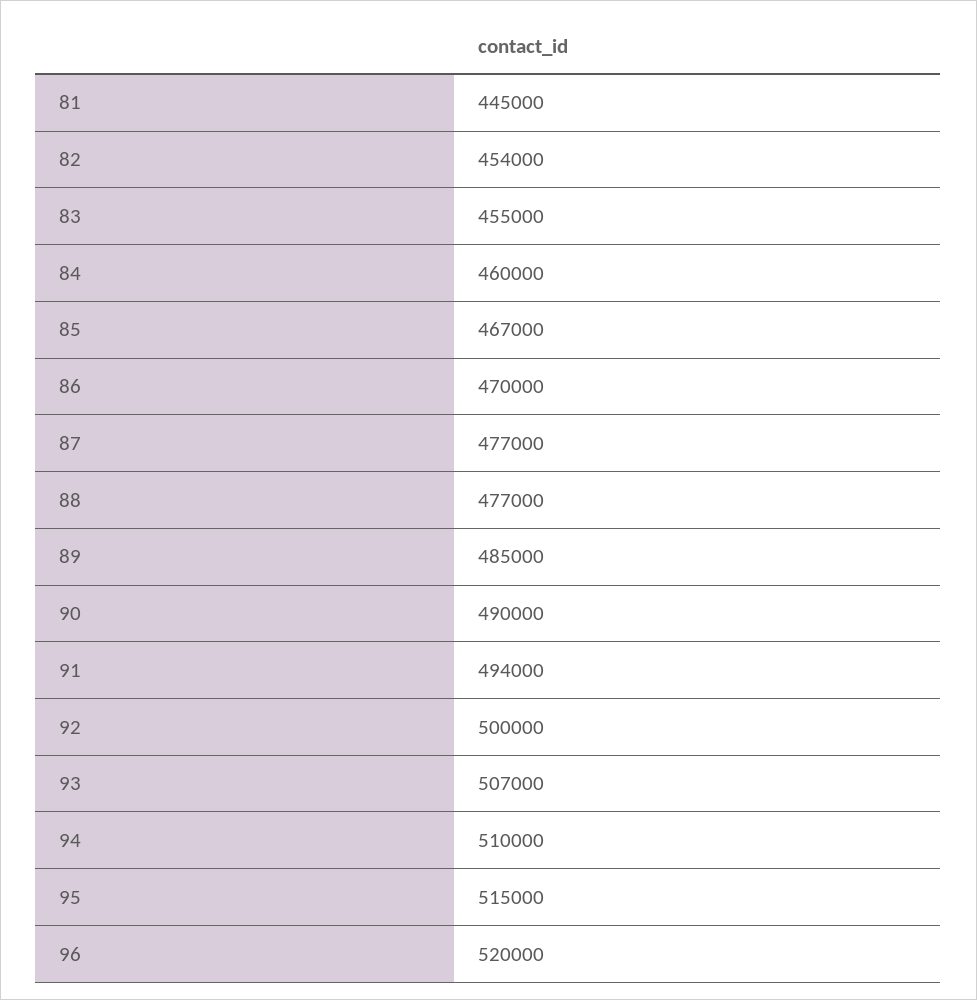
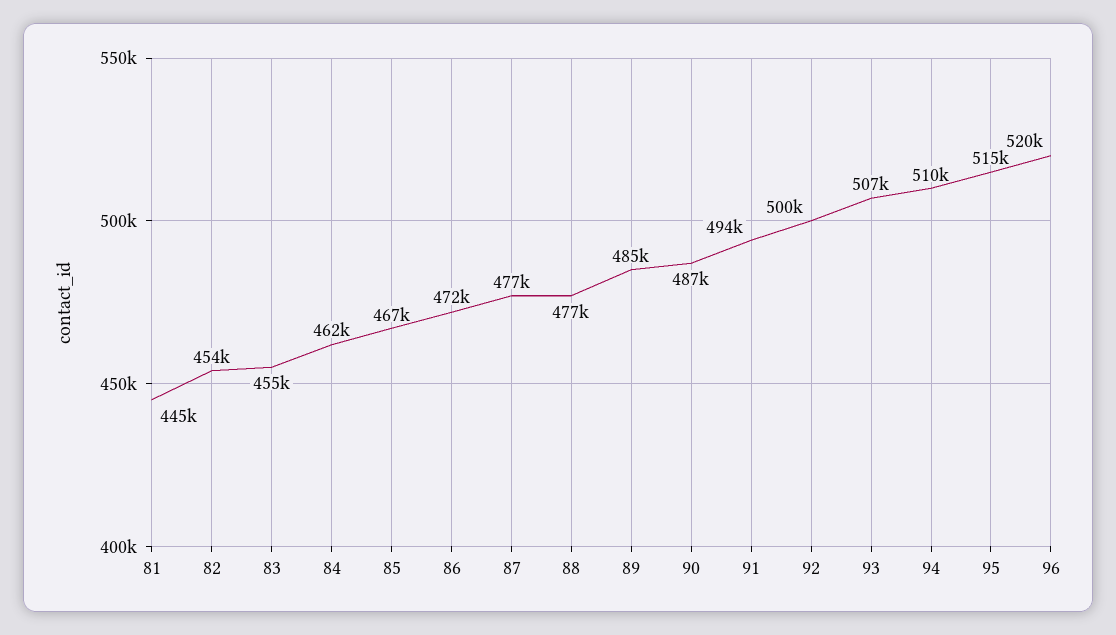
84: 460000 -> 462000
86: 470000 -> 472000
90: 490000 -> 487000

